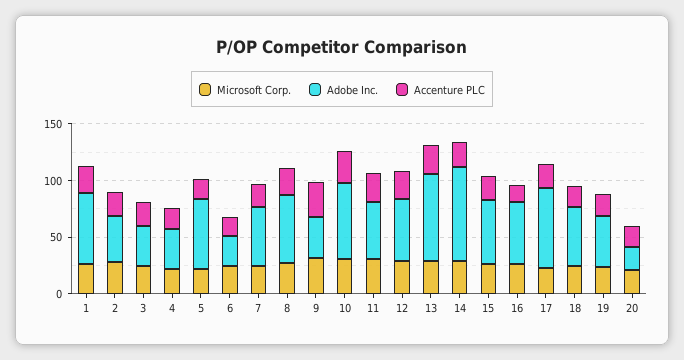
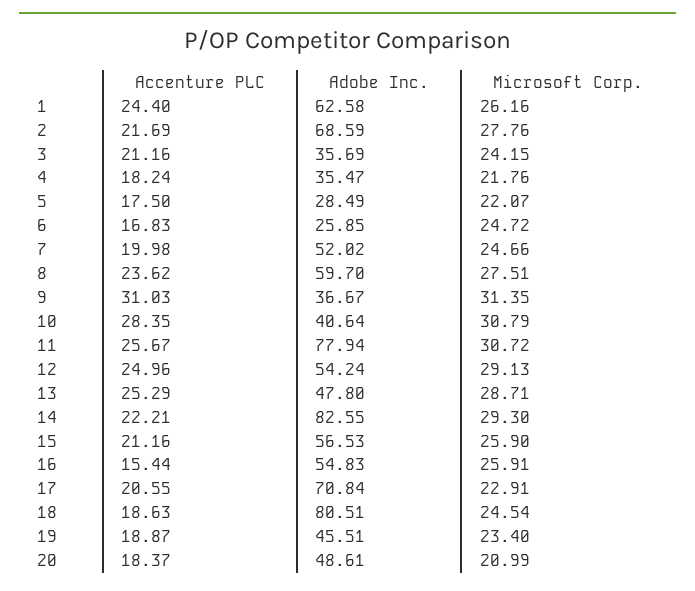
Adobe Inc., 2: 40 -> 68.59
Adobe Inc., 5: 60 -> 28.49
Adobe Inc., 10: 70 -> 40.64
Adobe Inc., 11: 50 -> 77.94
Adobe Inc., 13: 80 -> 47.8
Adobe Inc., 18: 50 -> 80.51
Adobe Inc., 20: 20 -> 48.61

